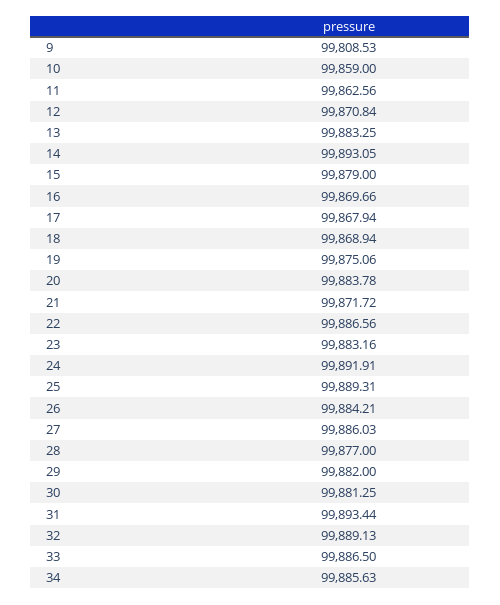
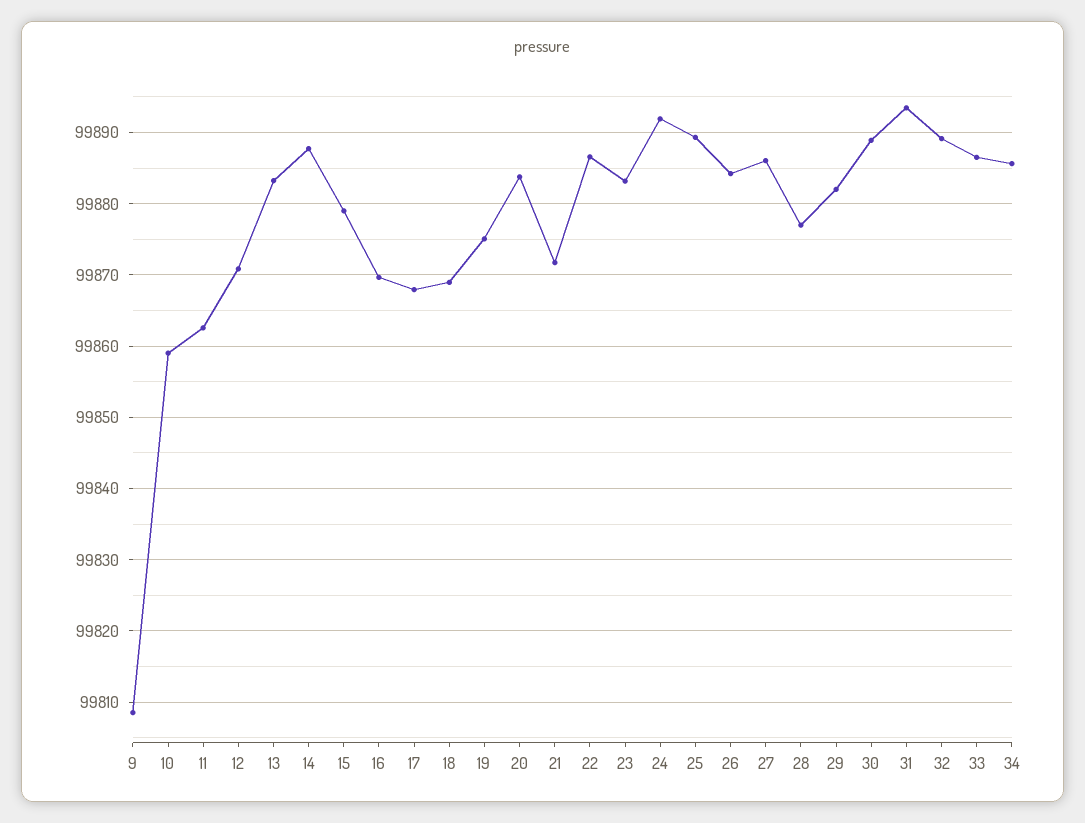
14: 99893.05 -> 99888
30: 99881.25 -> 99889

